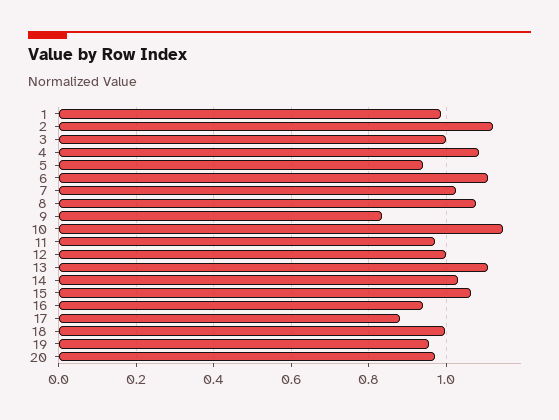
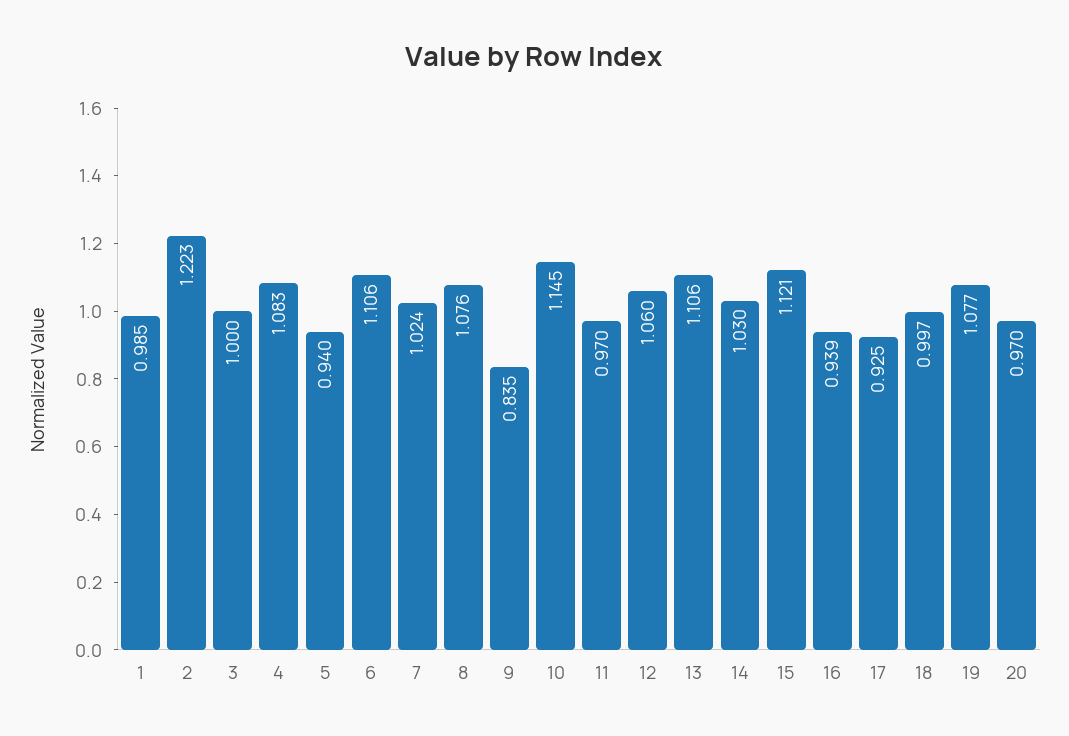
2: 1.12 -> 1.223
12: 1 -> 1.06
15: 1.06 -> 1.121
17: 0.88 -> 0.925
19: 0.96 -> 1.077

